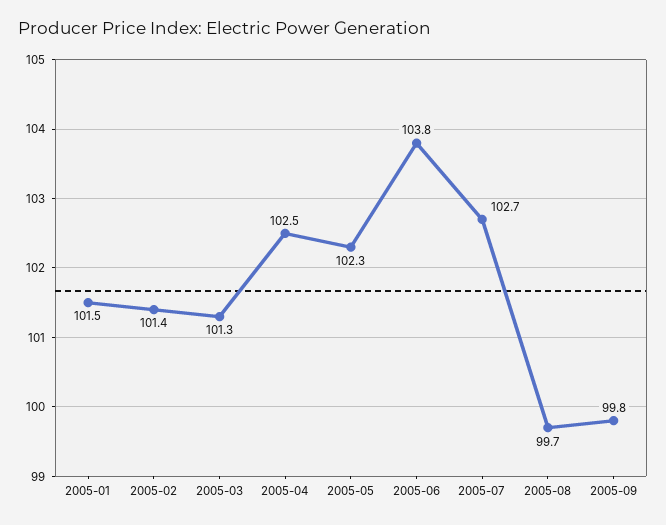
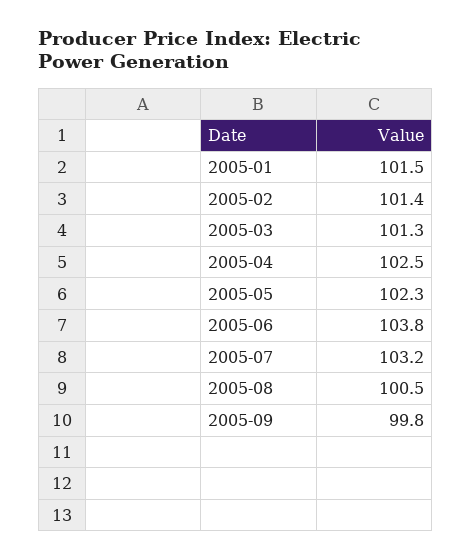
2005-07: 102.7 -> 103.2
2005-08: 99.7 -> 100.5

